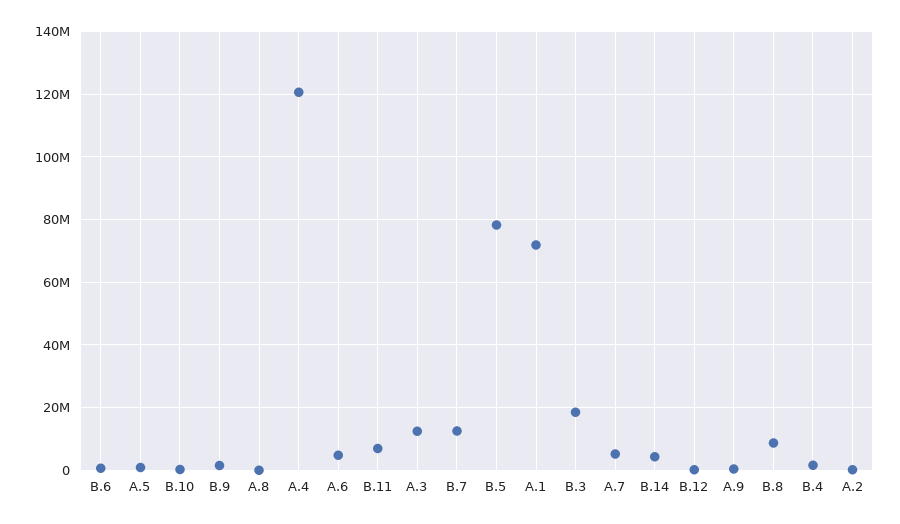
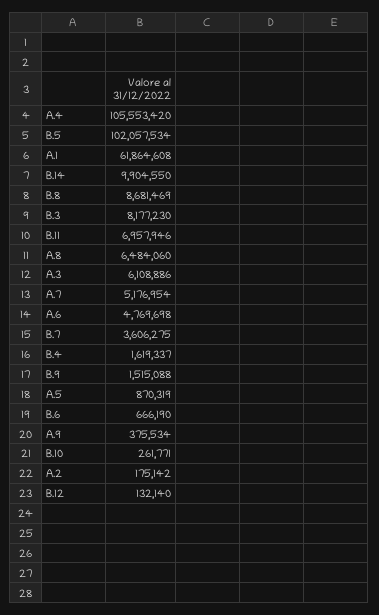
A.8: 0 -> 6484060
A.4: 120000000 -> 105553420
A.3: 12000000 -> 6108886
B.7: 12000000 -> 3606275
B.5: 78000000 -> 102057534
A.1: 72000000 -> 61864608
B.3: 18000000 -> 8177230
B.14: 4000000 -> 9904550

